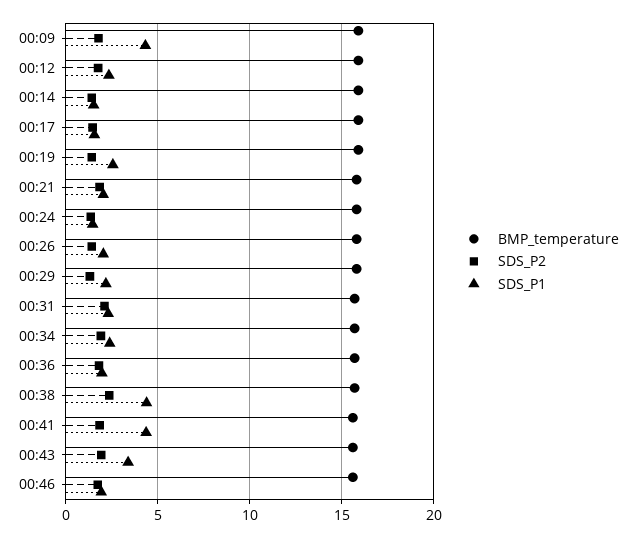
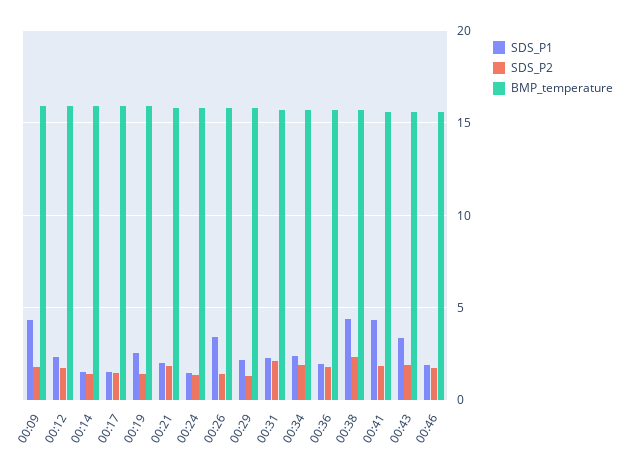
SDS_P1, 00:26: 2 -> 3.5

